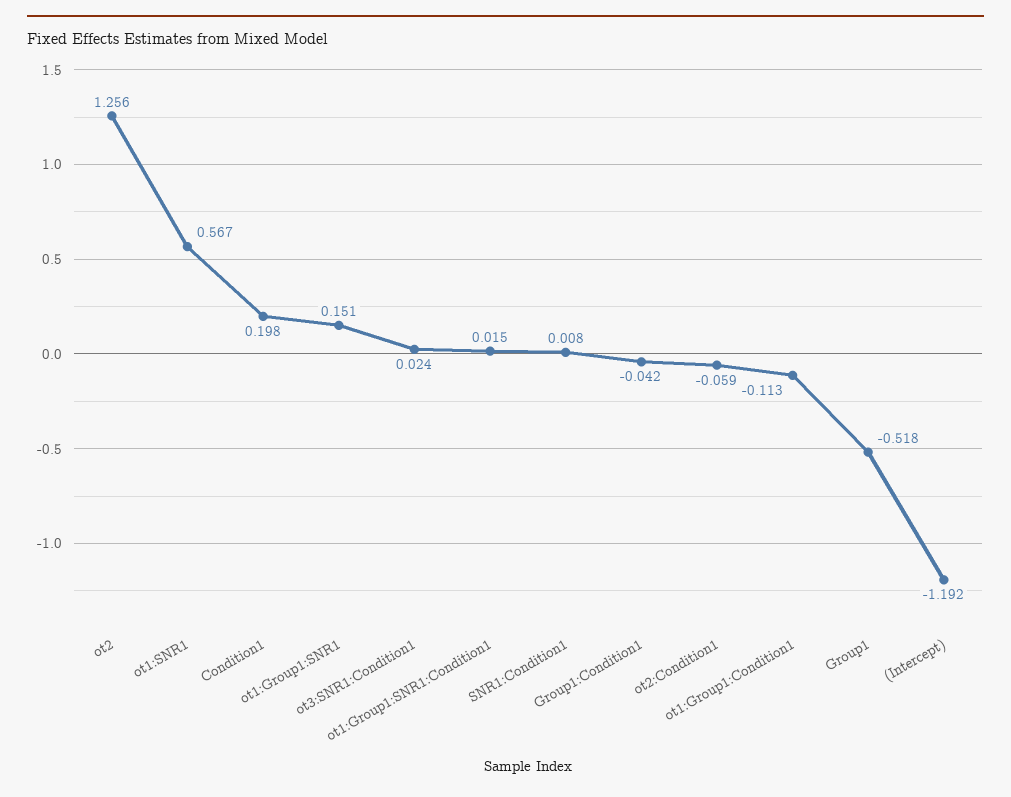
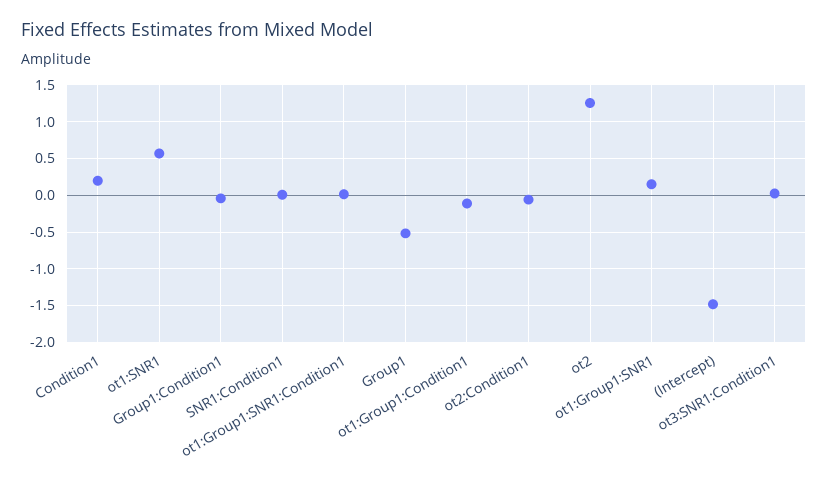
(Intercept): -1.192 -> -1.5

